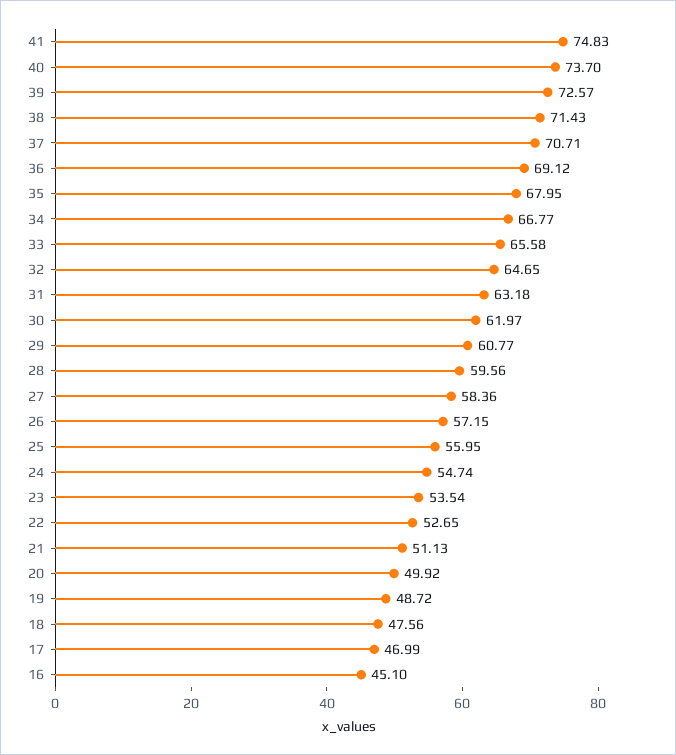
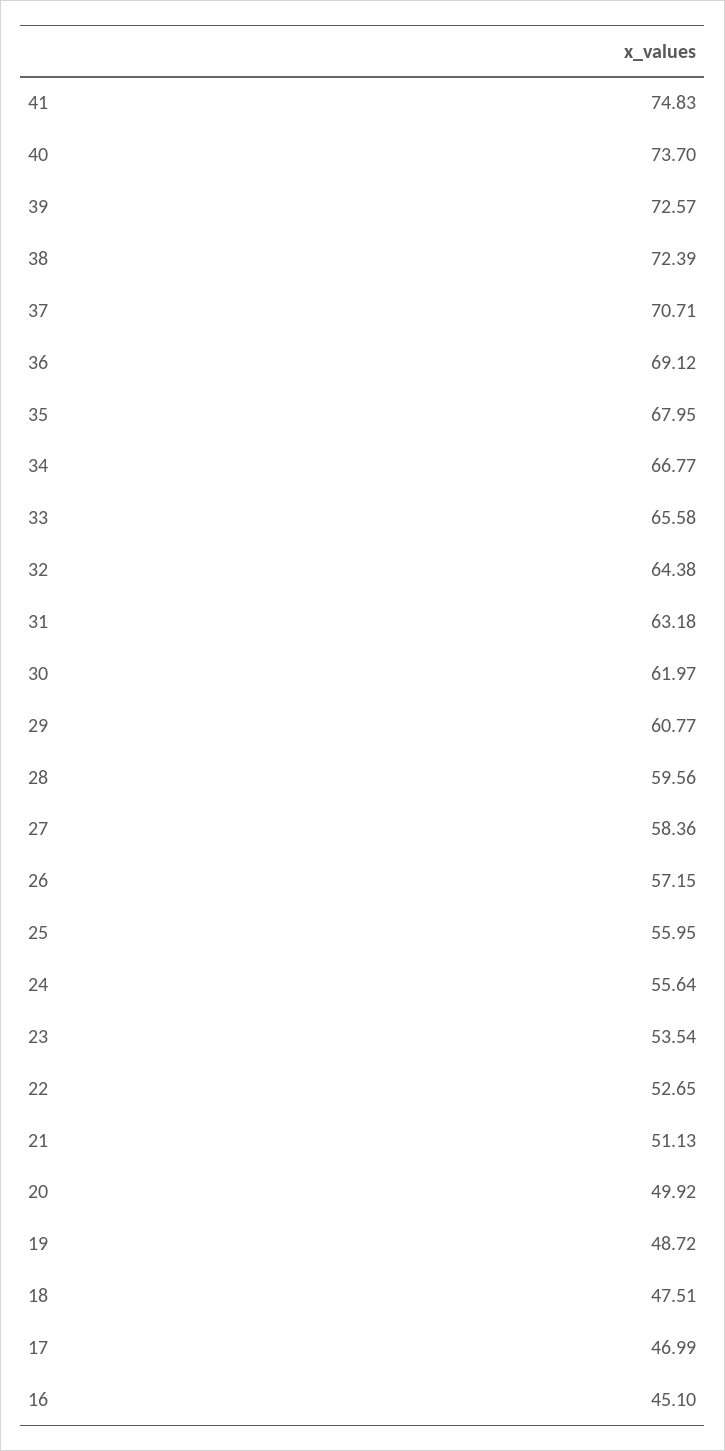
38: 71.43 -> 72.39
32: 64.65 -> 64.38
24: 54.74 -> 55.64
18: 47.56 -> 47.51

